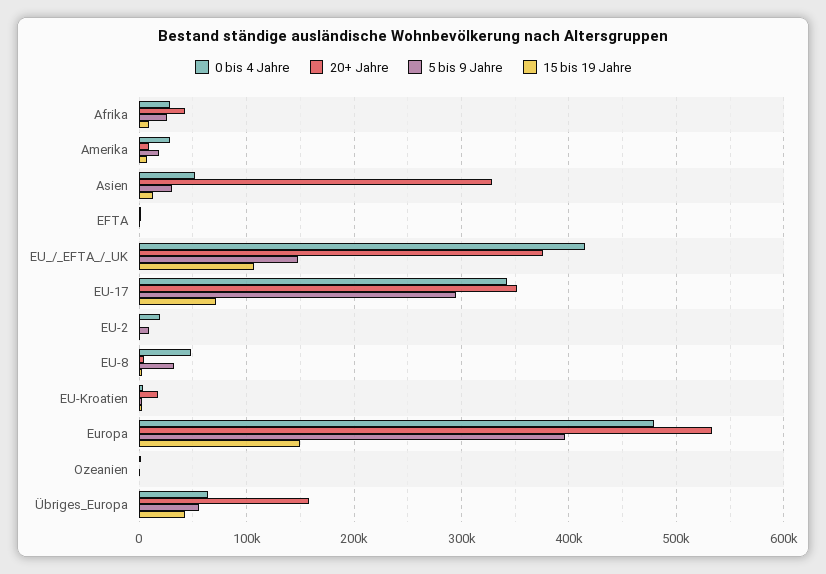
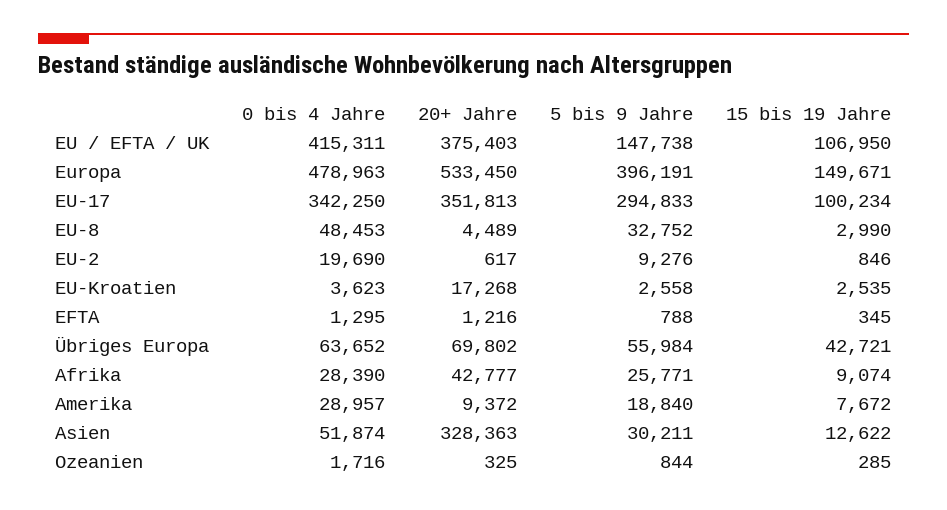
15 bis 19 Jahre, EU-17: 70000 -> 100234
20+ Jahre, Übriges_Europa: 160000 -> 69802

